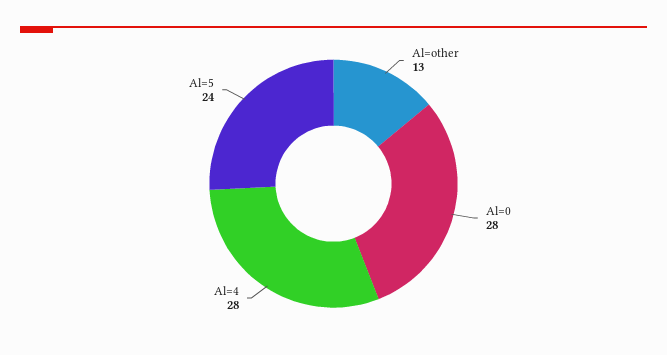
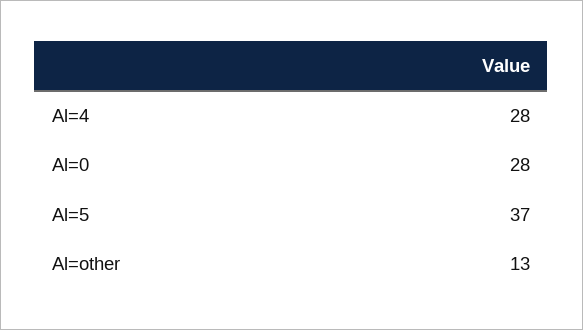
Al=5: 24 -> 37

